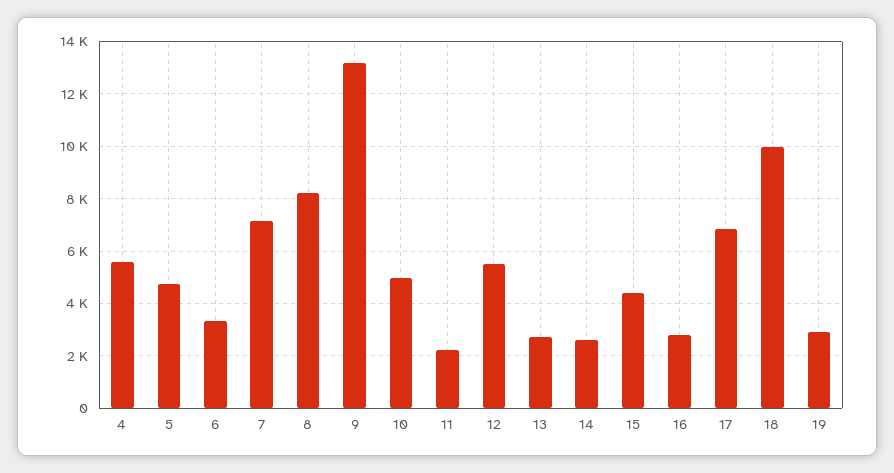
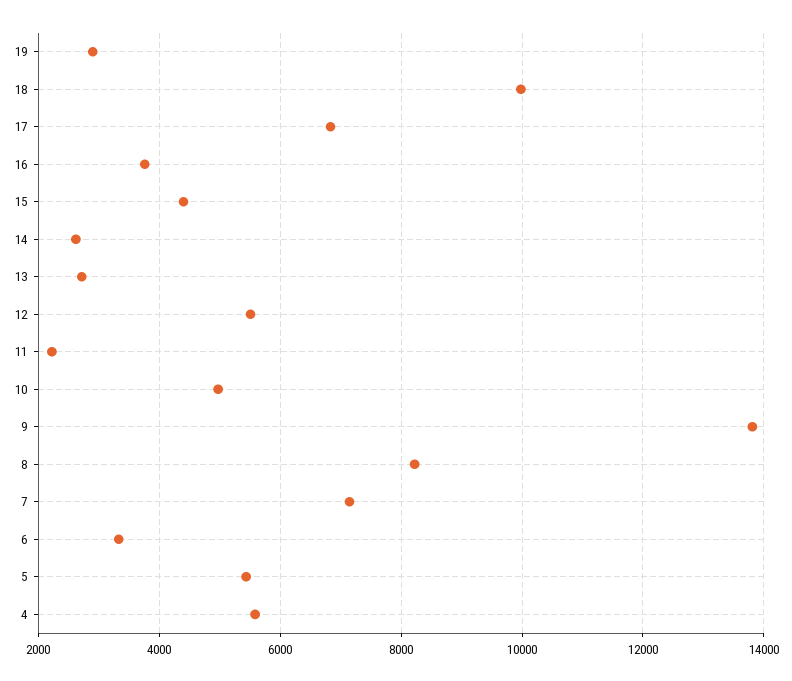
5: 4750 -> 5400
9: 13250 -> 13800
16: 2750 -> 3800

